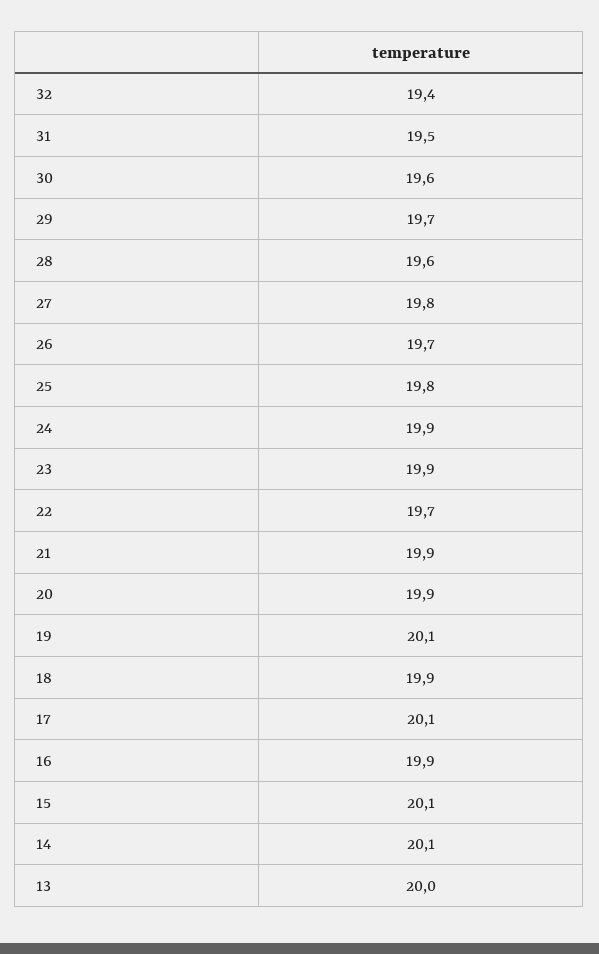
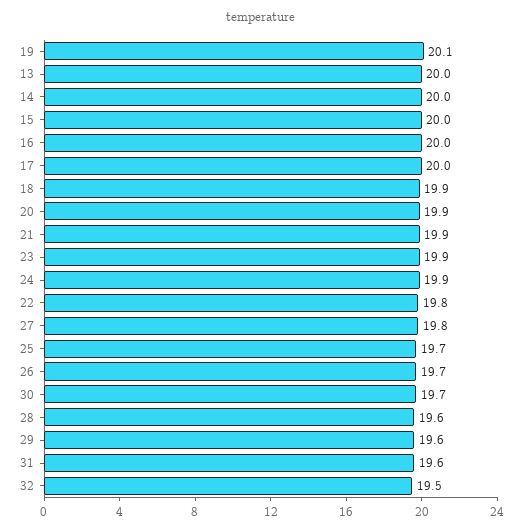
32: 19.4 -> 19.5
31: 19.5 -> 19.6
30: 19.6 -> 19.7
29: 19.7 -> 19.6
25: 19.8 -> 19.7
22: 19.7 -> 19.8
17: 20.1 -> 20
16: 19.9 -> 20
15: 20.1 -> 20
14: 20.1 -> 20

